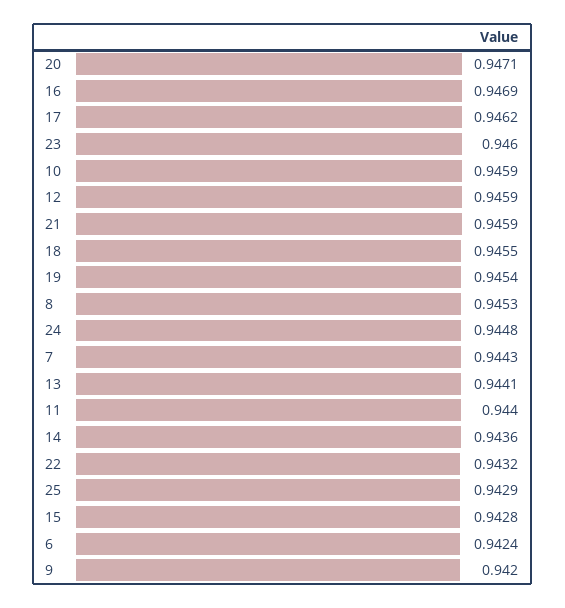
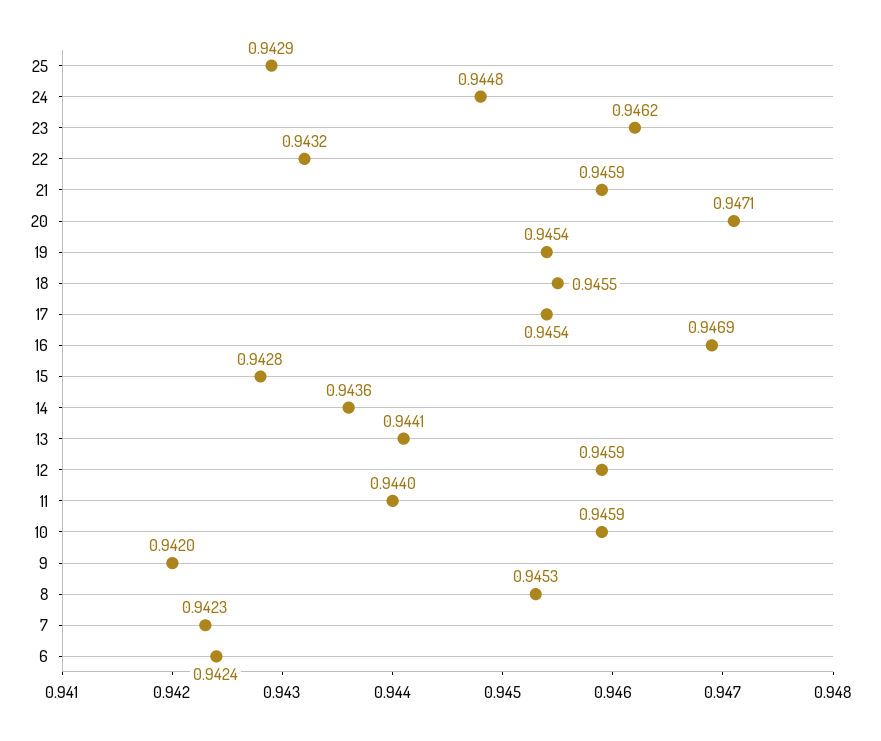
17: 0.9462 -> 0.9454
23: 0.946 -> 0.9462
7: 0.9443 -> 0.9423

